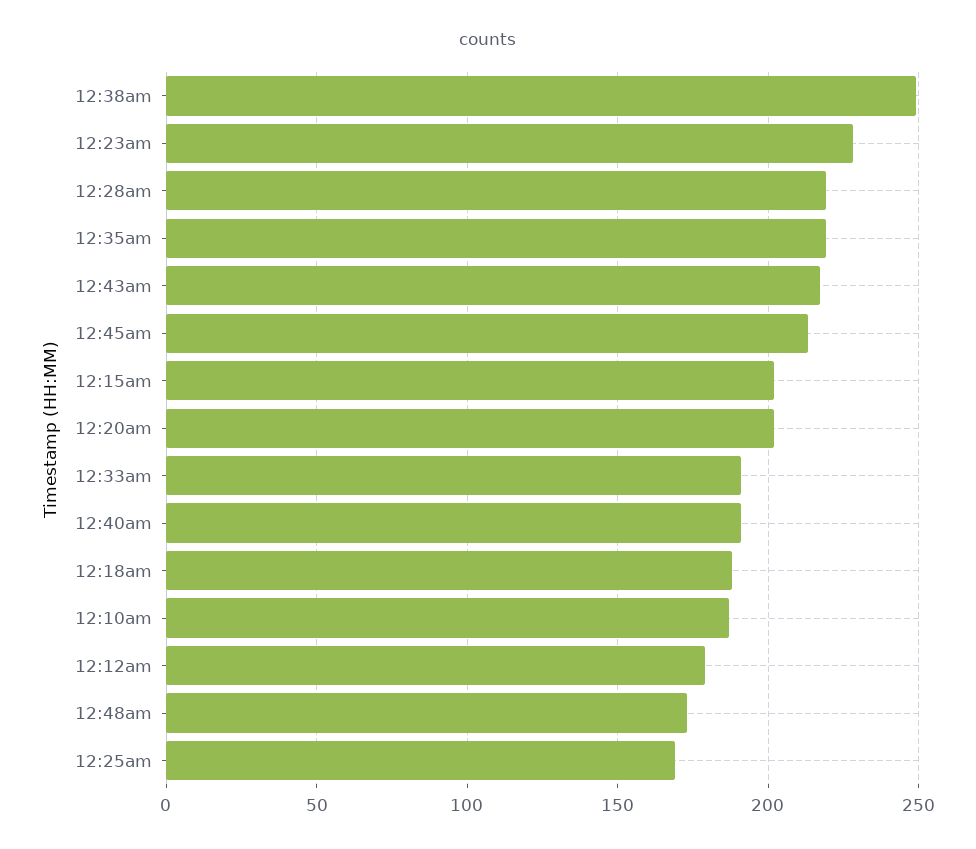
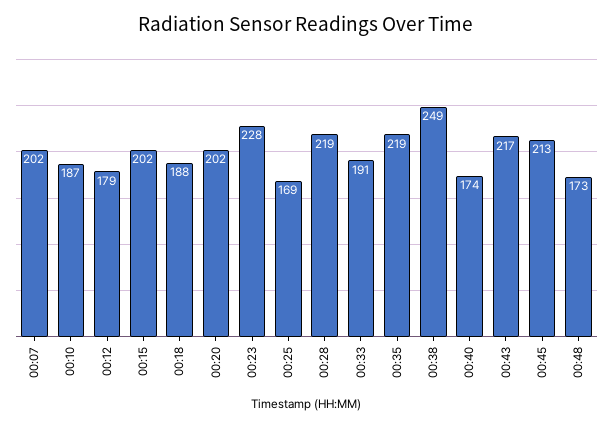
12:40am: 190 -> 174
00:07: none -> 202

